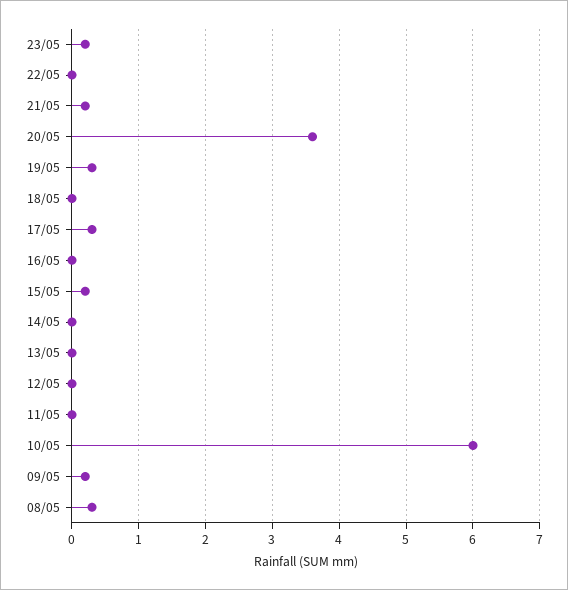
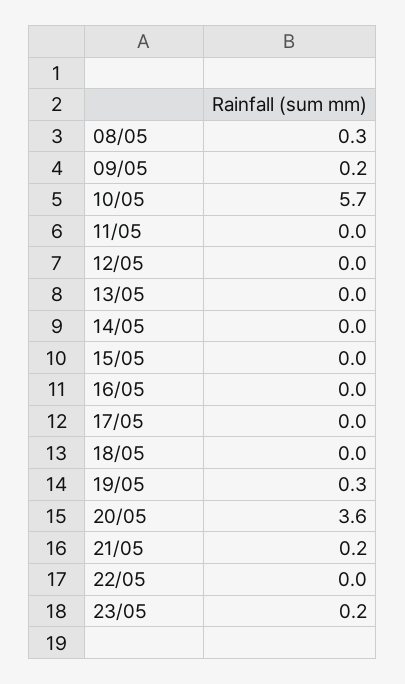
17/05: 0.3 -> 0
15/05: 0.2 -> 0
10/05: 6 -> 5.7

